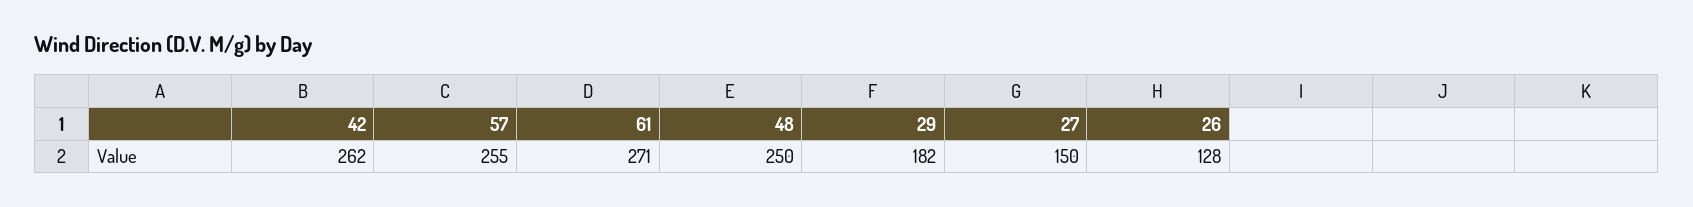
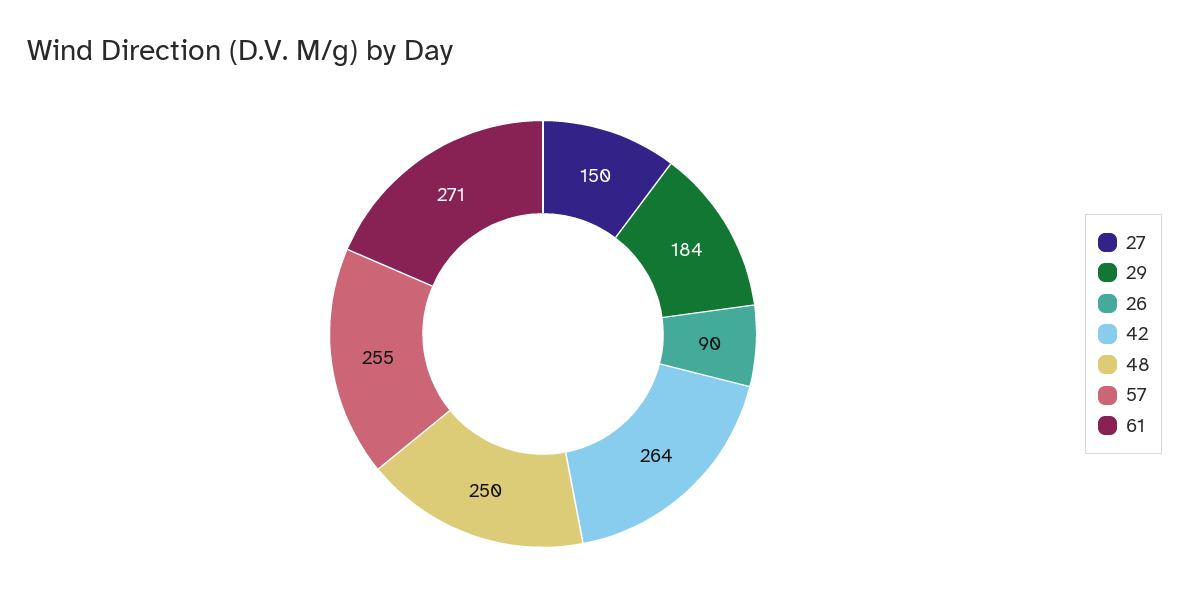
42: 262 -> 264
29: 182 -> 184
26: 128 -> 90

